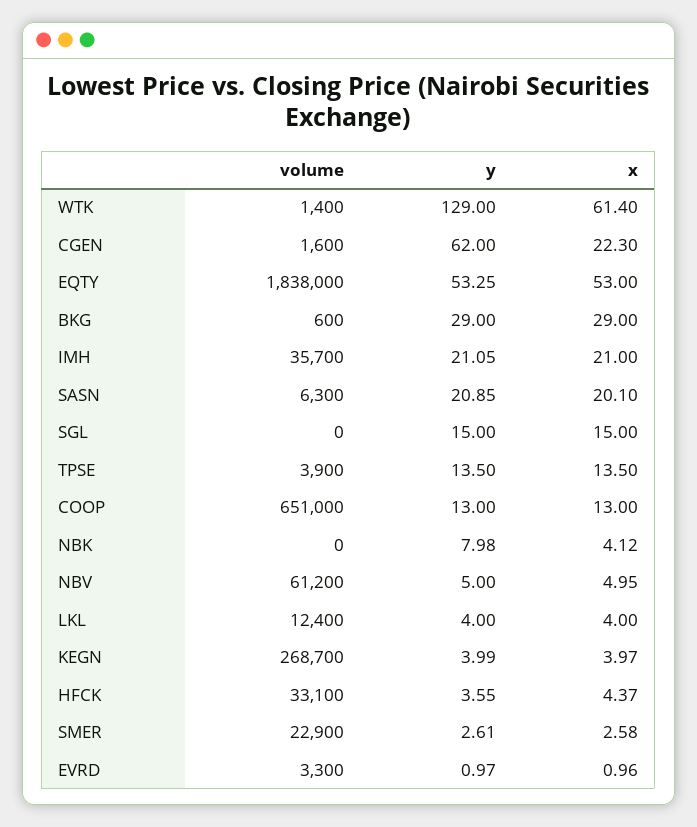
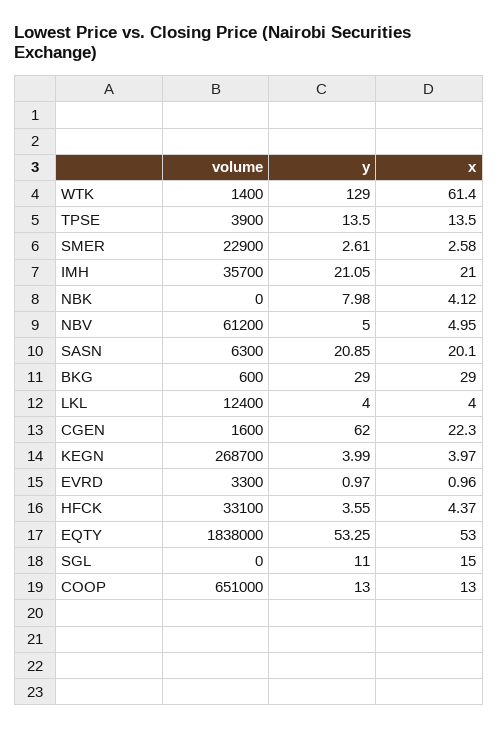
y, SGL: 15 -> 11

